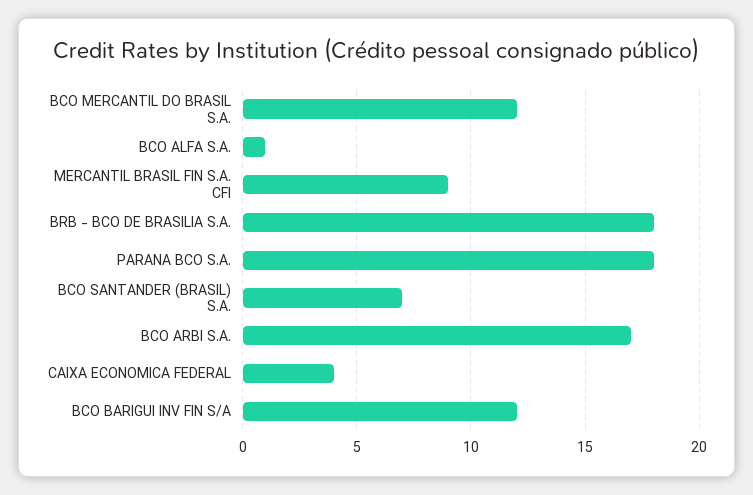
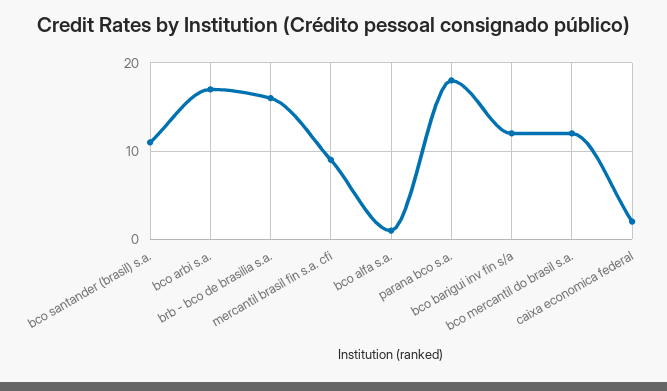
BRB - BCO DE BRASILIA S.A.: 18 -> 16
BCO SANTANDER (BRASIL) S.A.: 7 -> 11
CAIXA ECONOMICA FEDERAL: 4 -> 2

